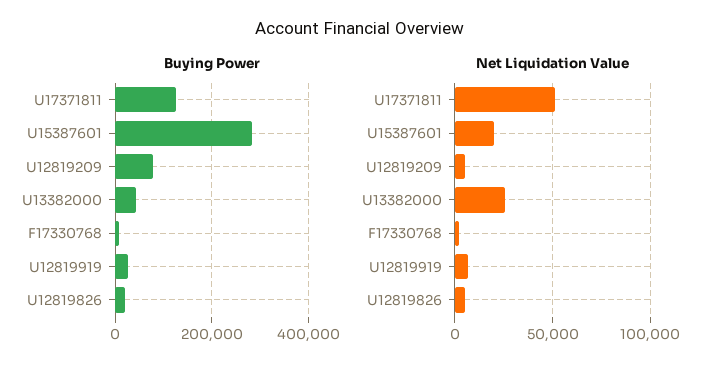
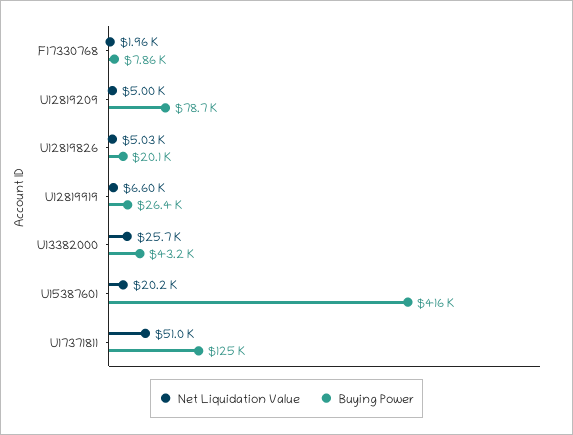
Buying Power, U15387601: 280000 -> 416000

